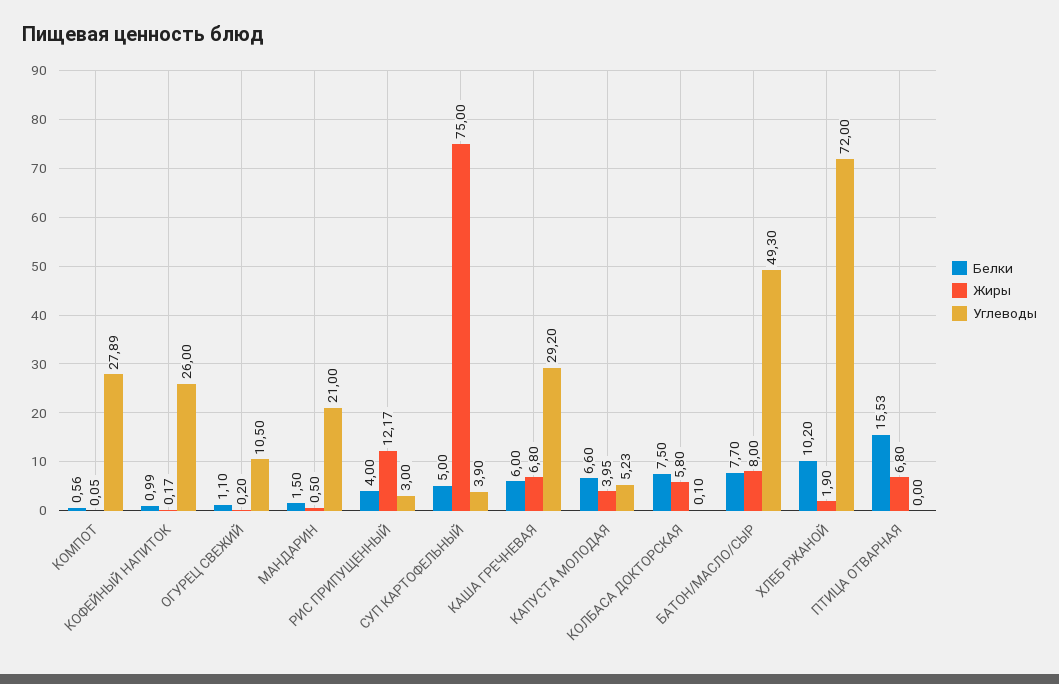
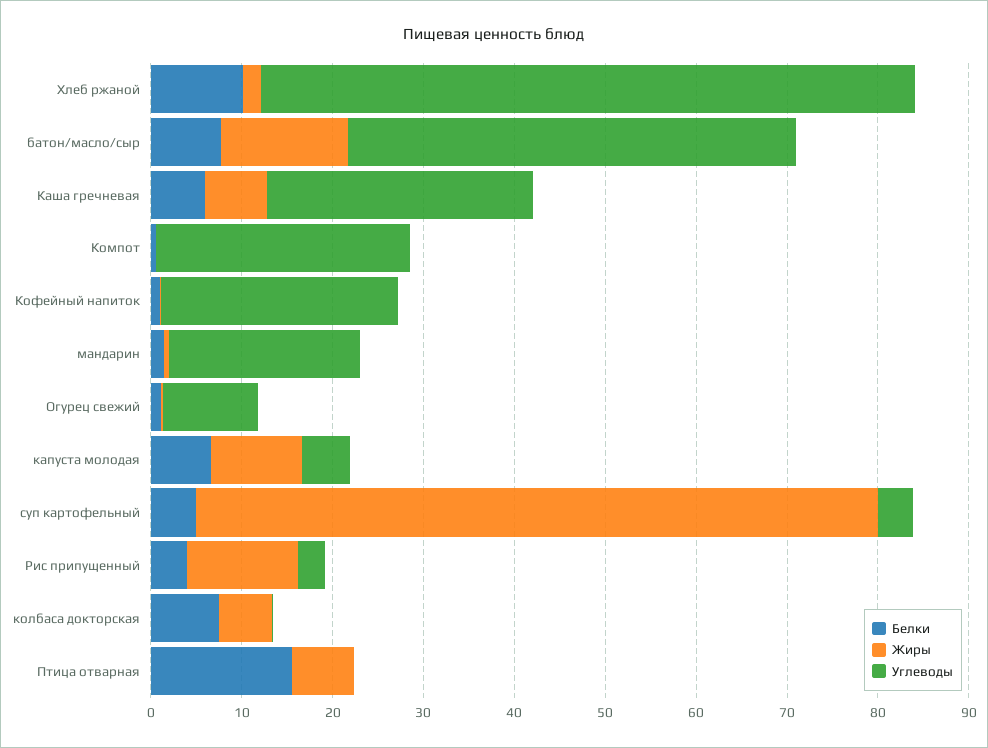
Жиры, КАПУСТА МОЛОДАЯ: 3.95 -> 10
Жиры, БАТОН/МАСЛО/СЫР: 8 -> 14

